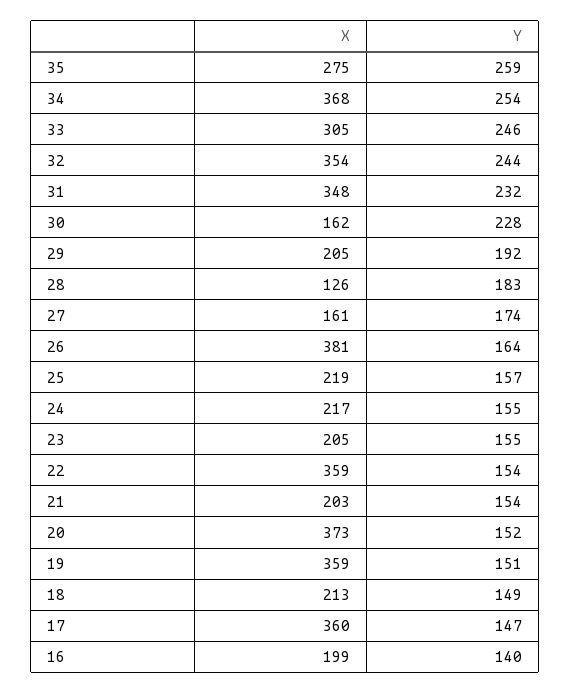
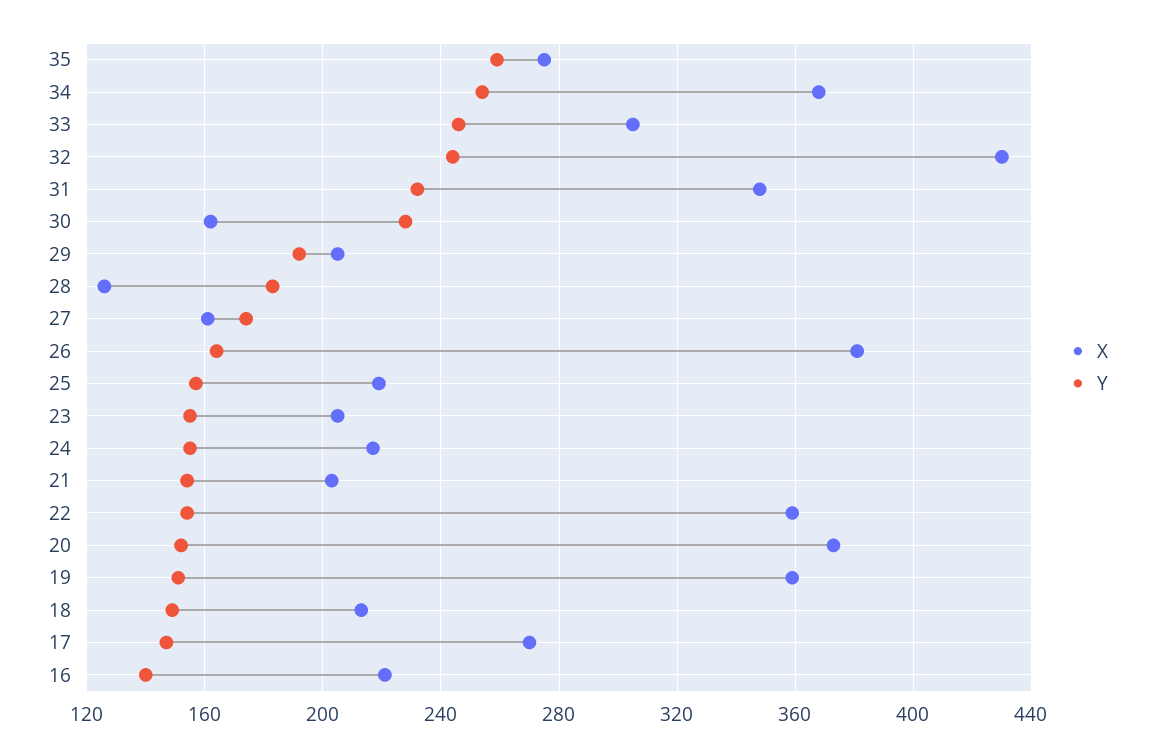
X, 32: 354 -> 430
X, 17: 360 -> 270
X, 16: 199 -> 220

